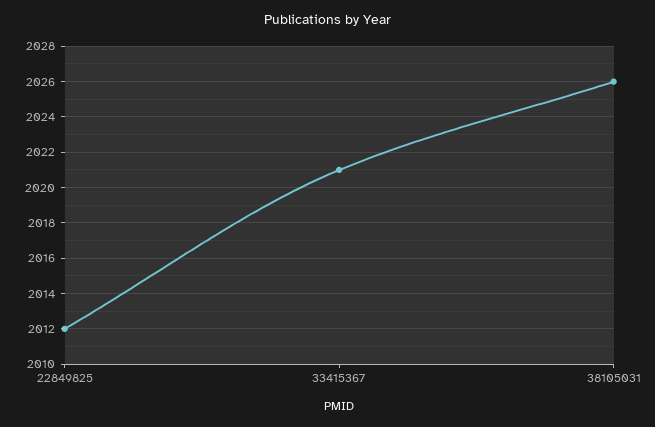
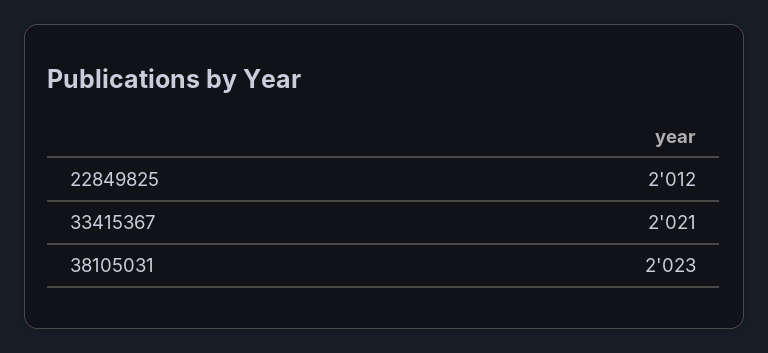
38105031: 2026 -> 2023

